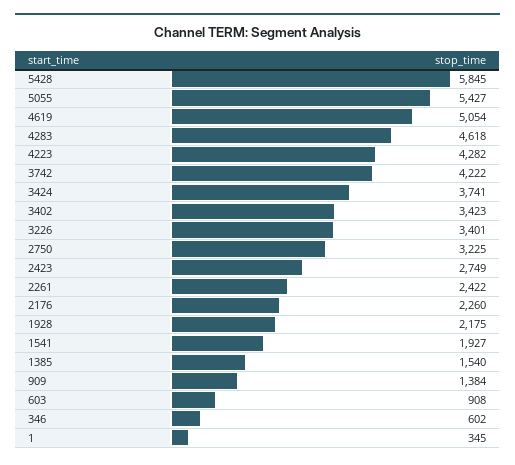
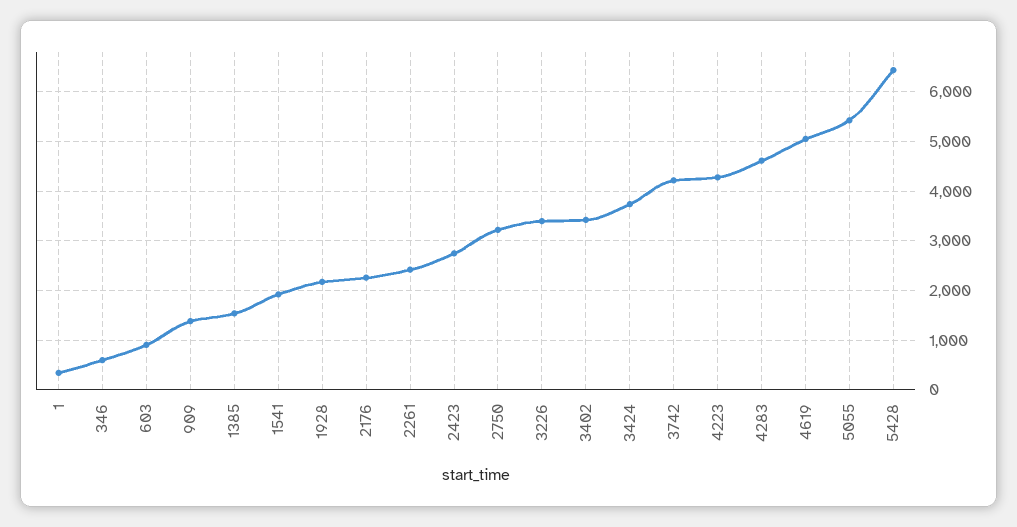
5428: 5845 -> 6400

